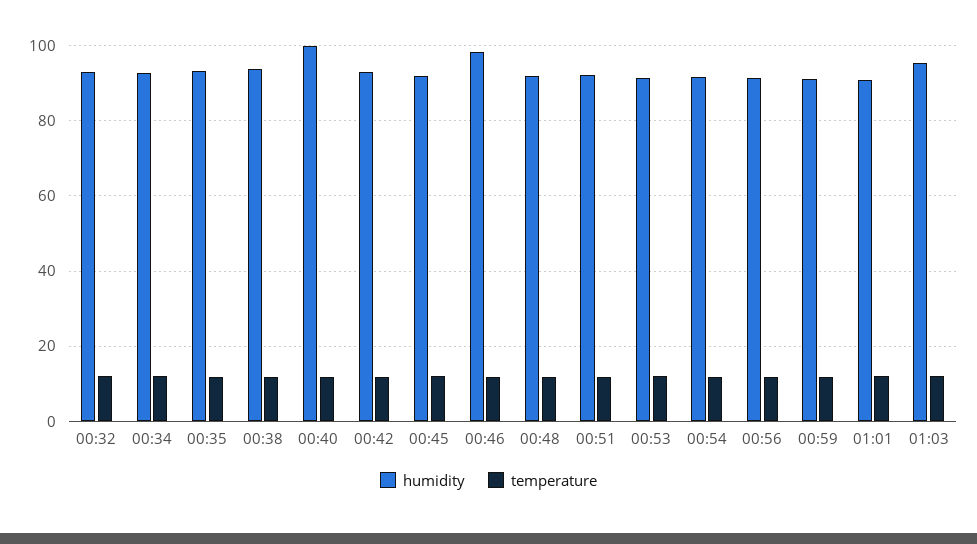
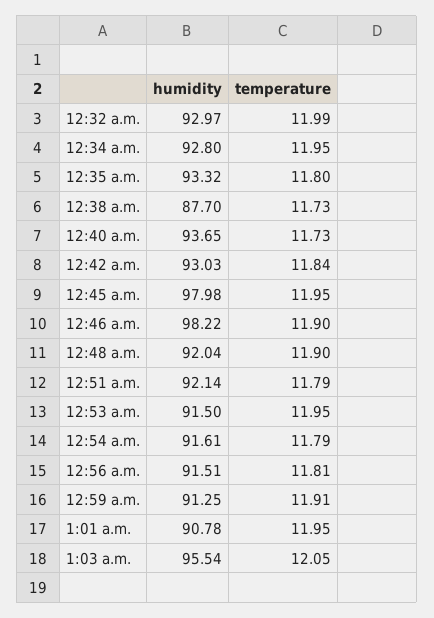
humidity, 00:38: 94 -> 87.7
humidity, 00:40: 100 -> 93.65
humidity, 00:45: 92 -> 97.98

